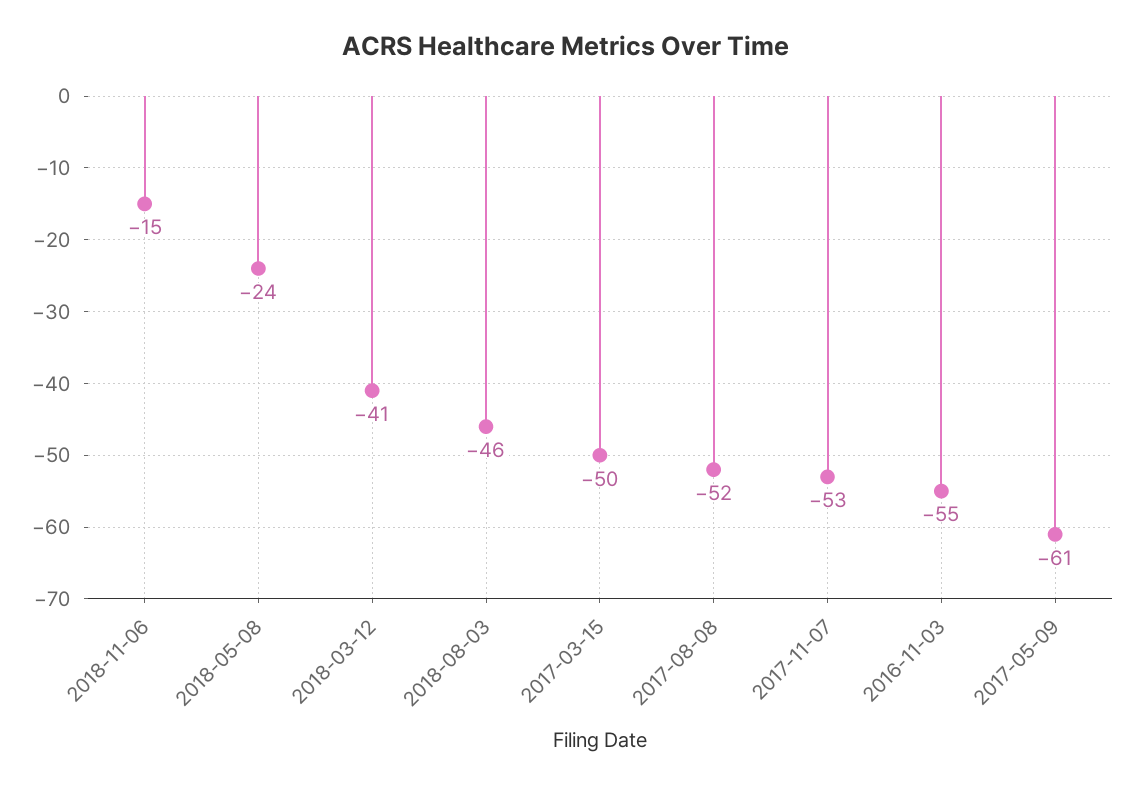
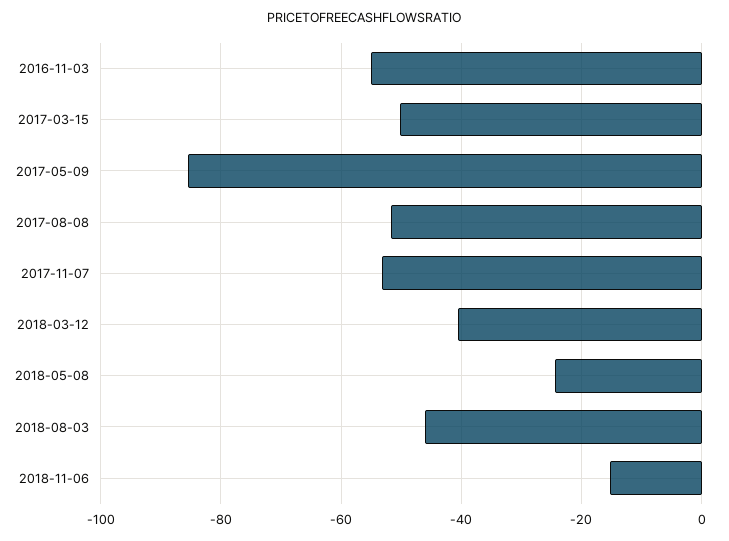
2017-05-09: -61 -> -86

